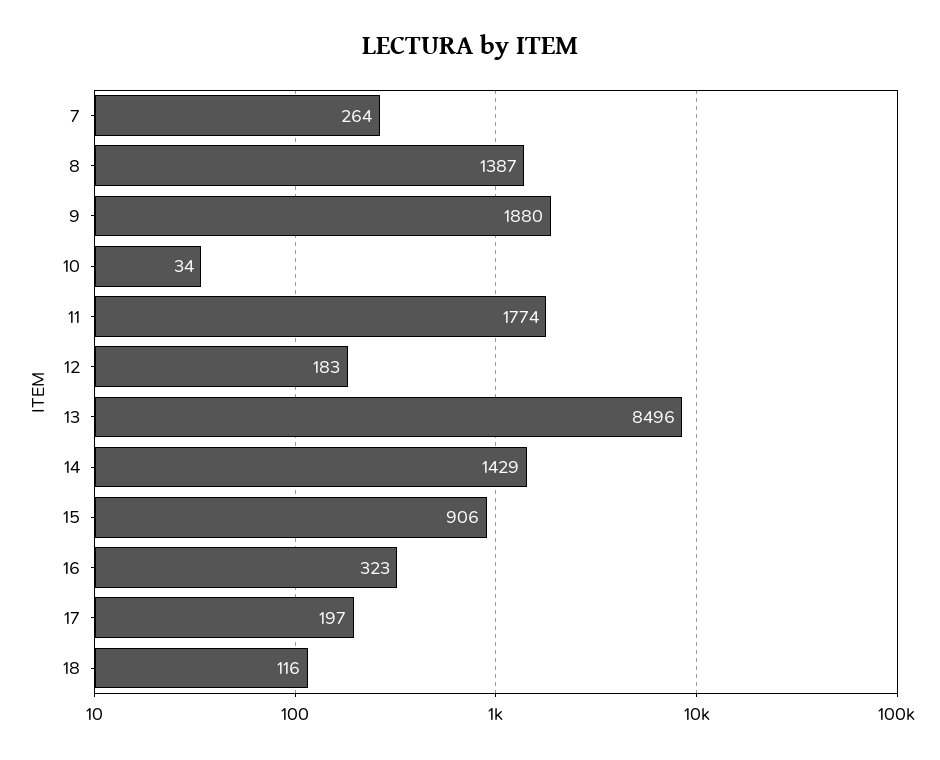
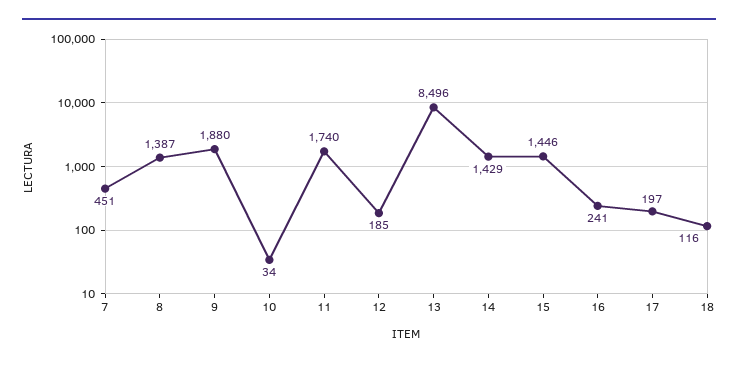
7: 264 -> 451
11: 1774 -> 1740
12: 183 -> 185
15: 906 -> 1446
16: 323 -> 241

